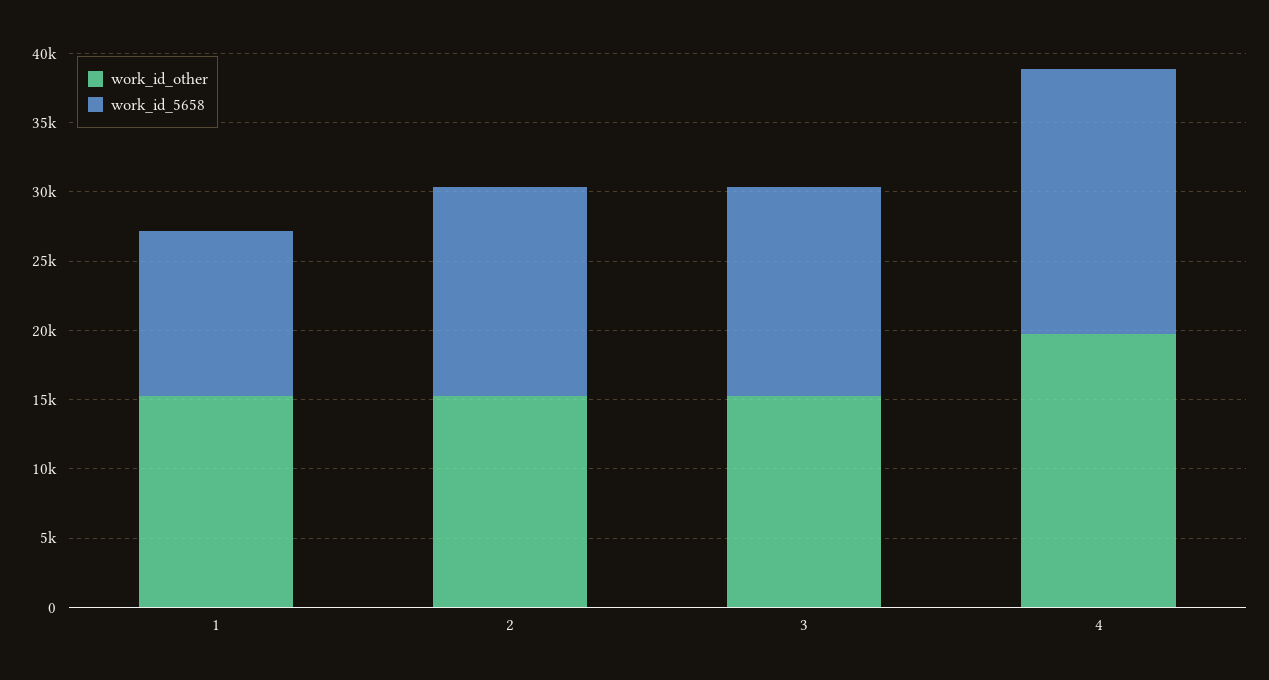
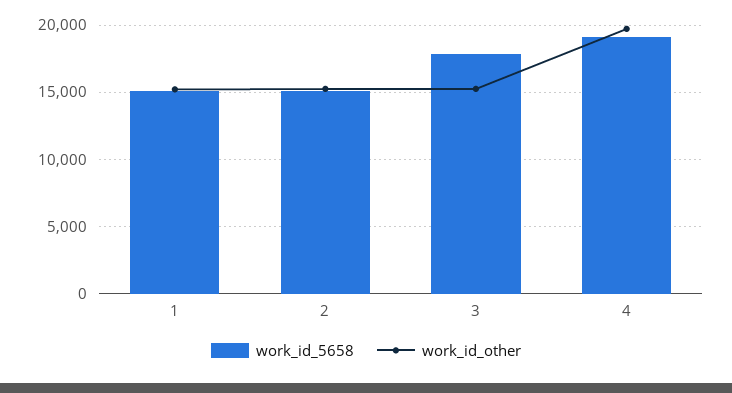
work_id_5658, 1: 12000 -> 15000
work_id_5658, 3: 15000 -> 18000

